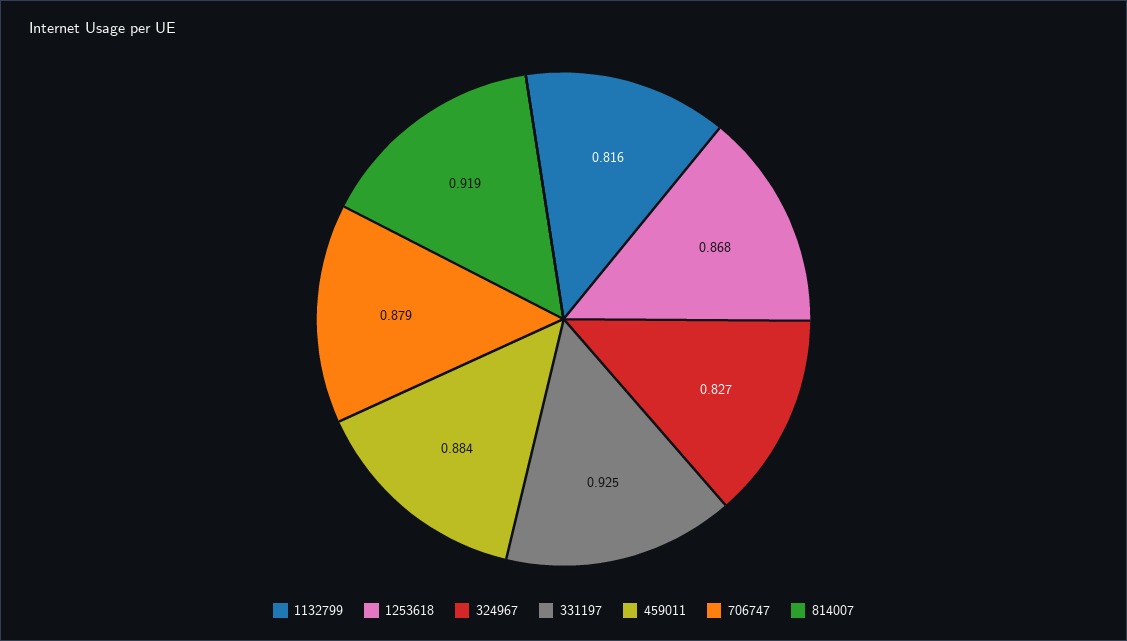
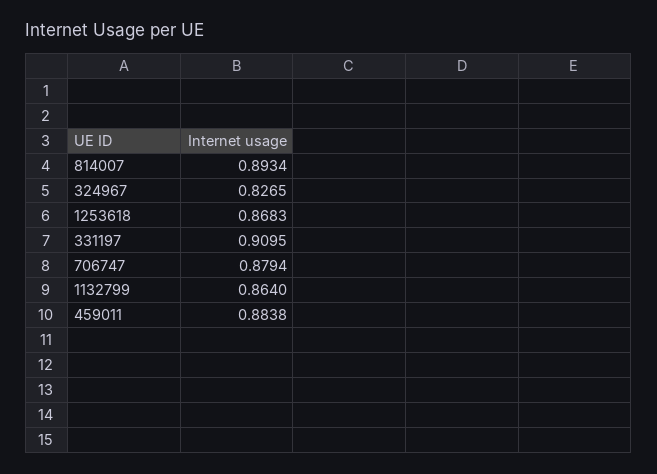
1132799: 0.816 -> 0.864
331197: 0.925 -> 0.9095
814007: 0.919 -> 0.8934

